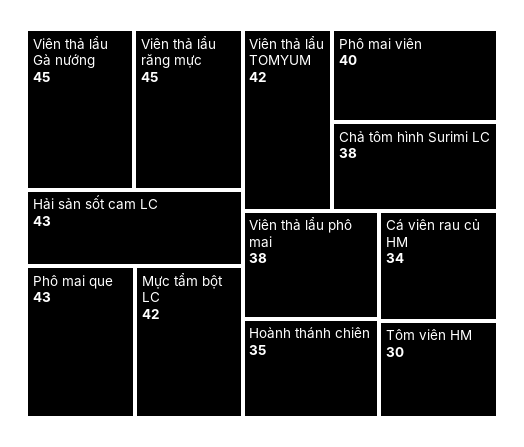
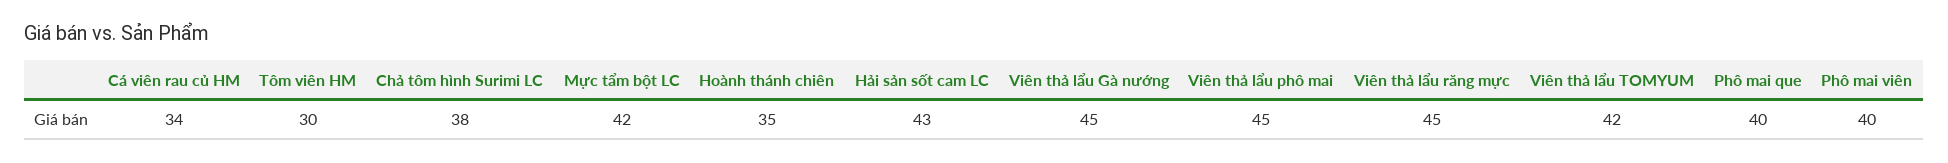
Phô mai que: 43 -> 40
Viên thả lẩu phô mai: 38 -> 45

